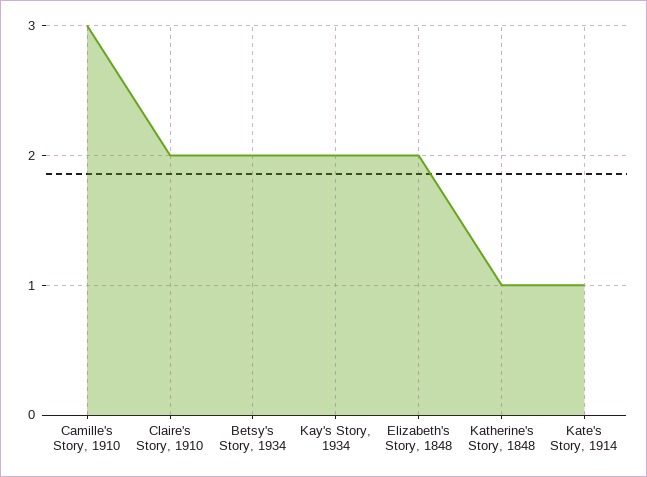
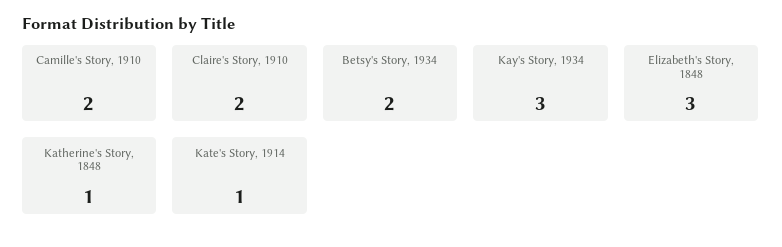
Camille's Story, 1910: 3 -> 2
Kay's Story, 1934: 2 -> 3
Elizabeth's Story, 1848: 2 -> 3

